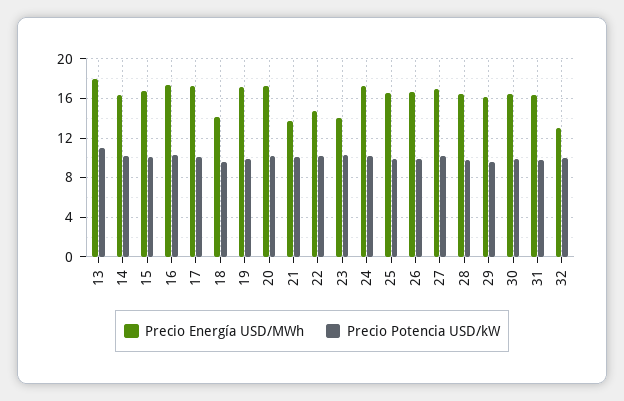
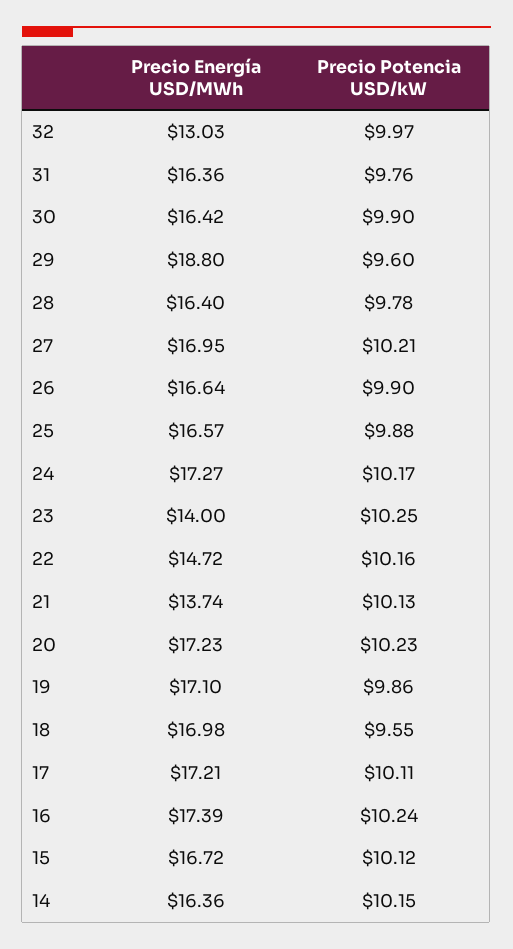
Precio Energía USD/MWh, 13: 18 -> none
Precio Potencia USD/kW, 13: 11 -> none
Precio Energía USD/MWh, 18: 14 -> 16.98
Precio Energía USD/MWh, 29: 16 -> 18.8

